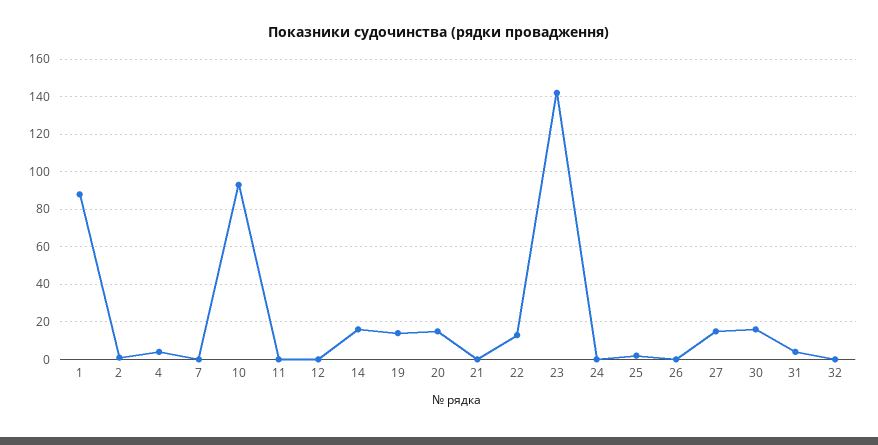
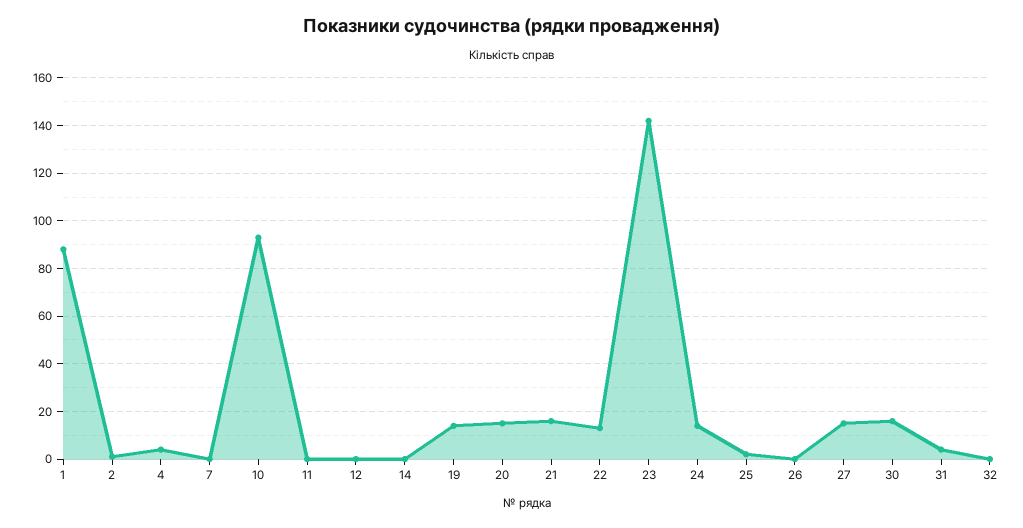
14: 15 -> 0
21: 0 -> 15
24: 0 -> 15

